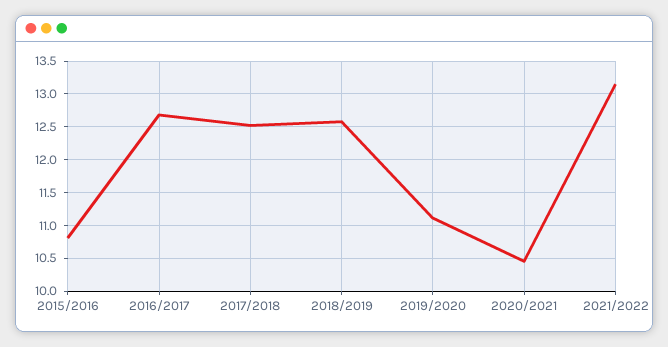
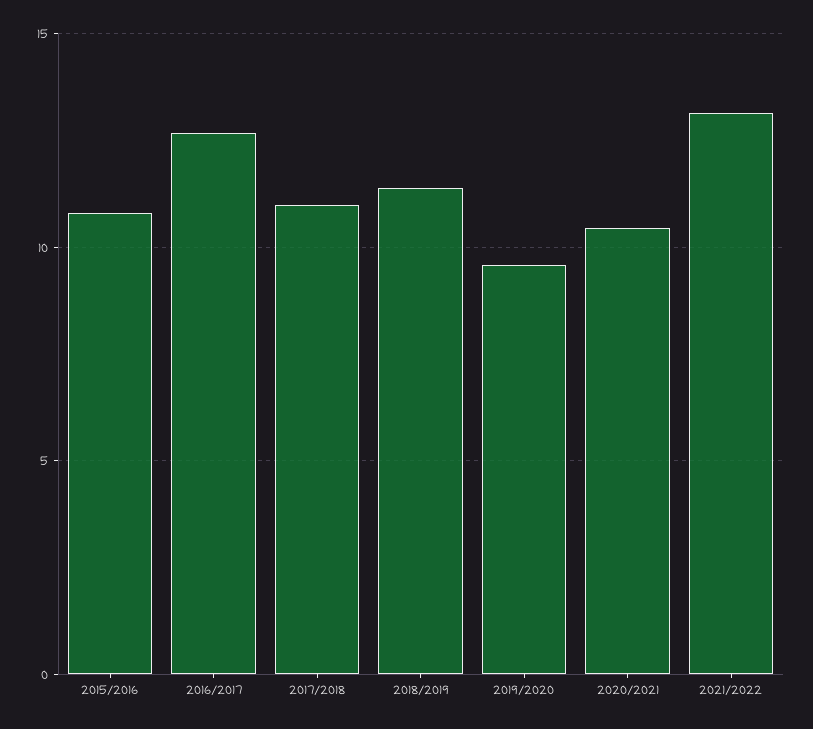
2017/2018: 12.5 -> 11
2018/2019: 12.6 -> 11.5
2019/2020: 11.1 -> 9.5

